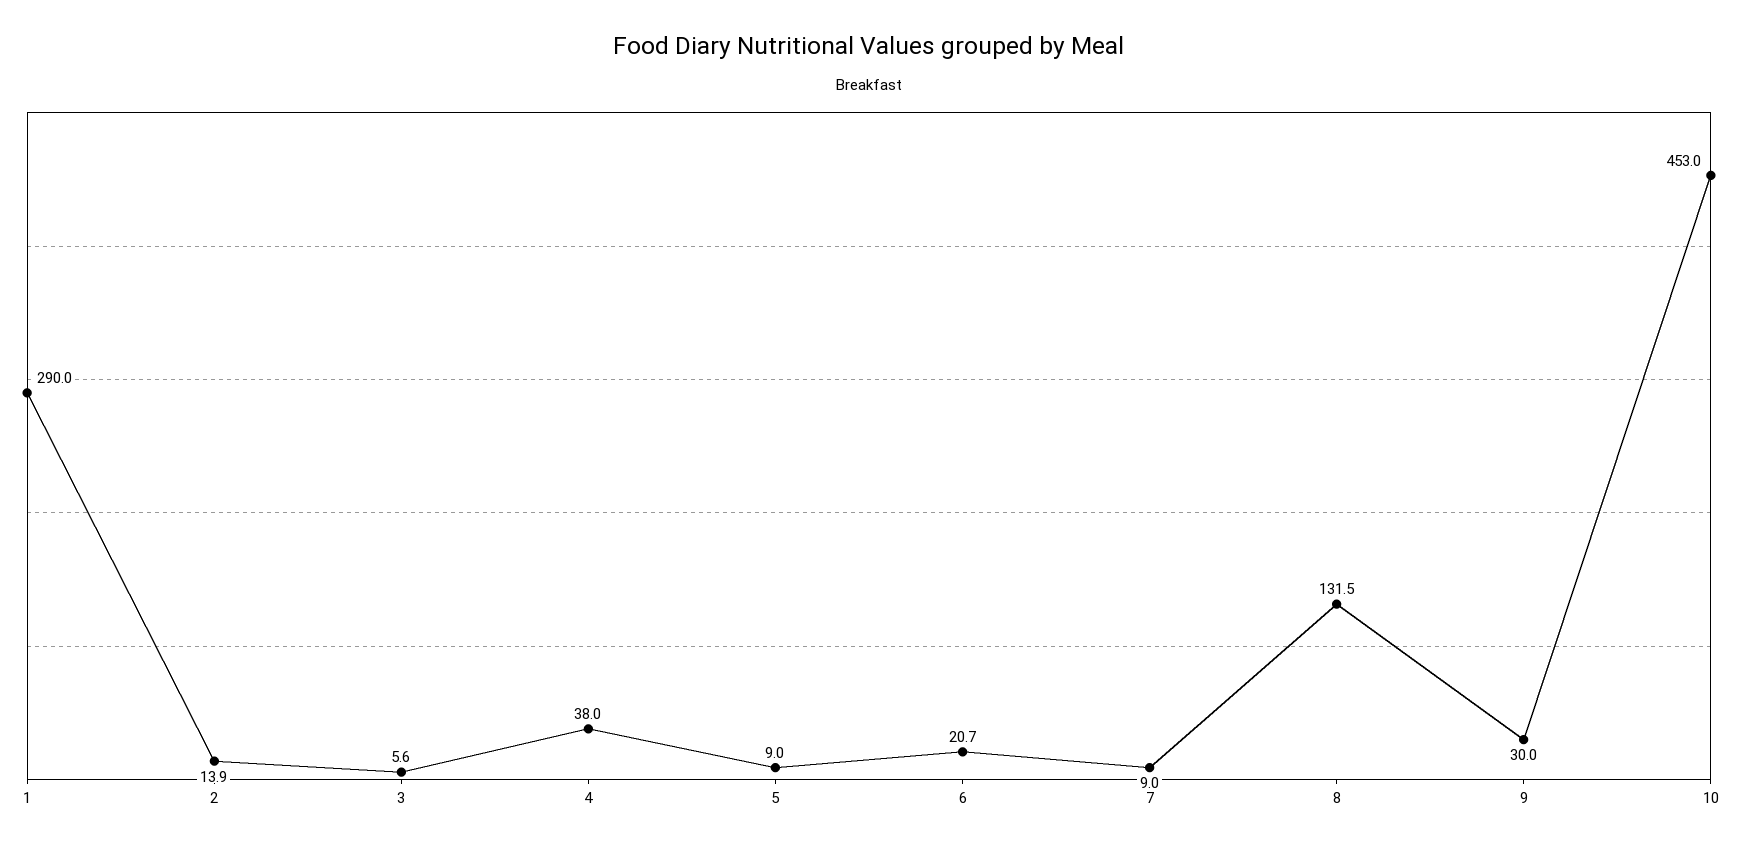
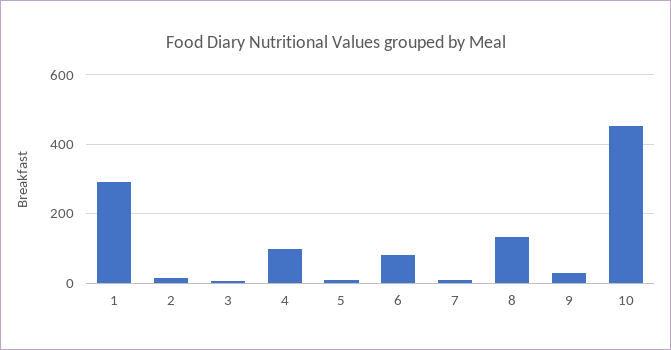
4: 38 -> 100
6: 20.7 -> 80

